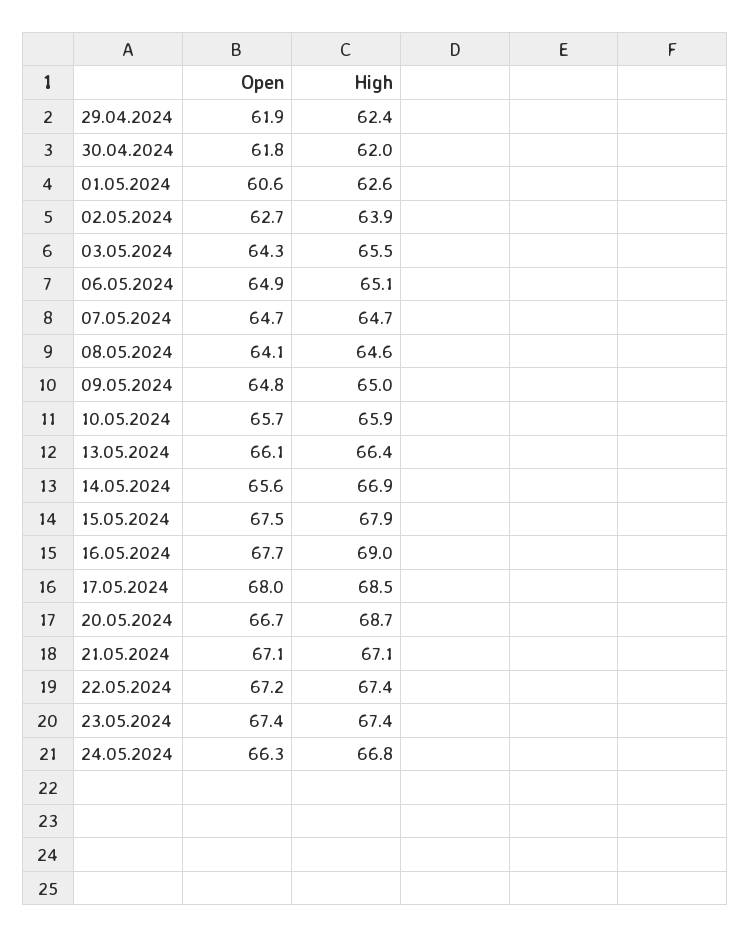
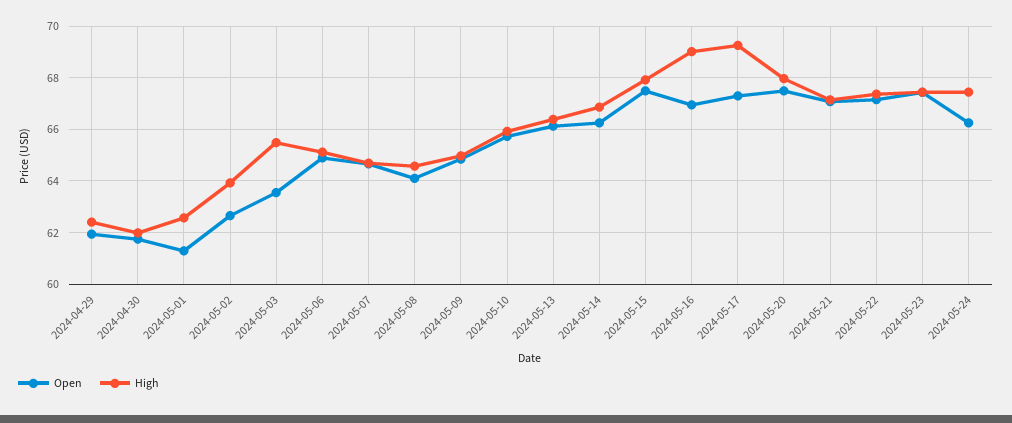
Open, 01.05.2024: 60.6 -> 61.25
Open, 03.05.2024: 64.3 -> 63.5
Open, 14.05.2024: 65.6 -> 66.25
Open, 16.05.2024: 67.7 -> 67
Open, 17.05.2024: 68 -> 67.25
High, 17.05.2024: 68.5 -> 69.25
Open, 20.05.2024: 66.7 -> 67.5
High, 20.05.2024: 68.7 -> 68
High, 24.05.2024: 66.8 -> 67.5

